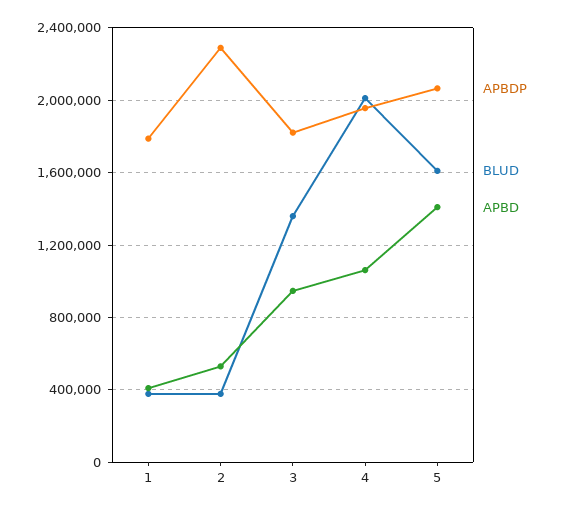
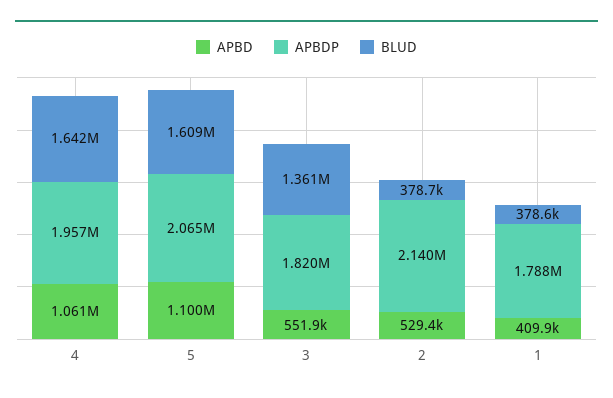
APBDP, 2: 2300000 -> 2140000
APBD, 3: 950000 -> 551900
BLUD, 4: 2000000 -> 1642000
APBD, 5: 1400000 -> 1100000

